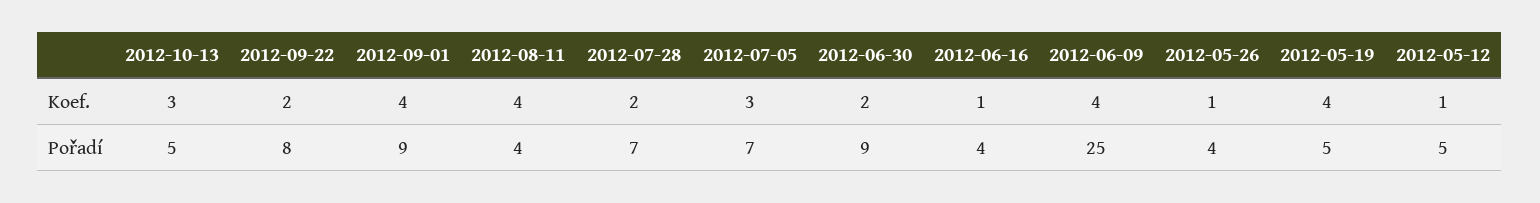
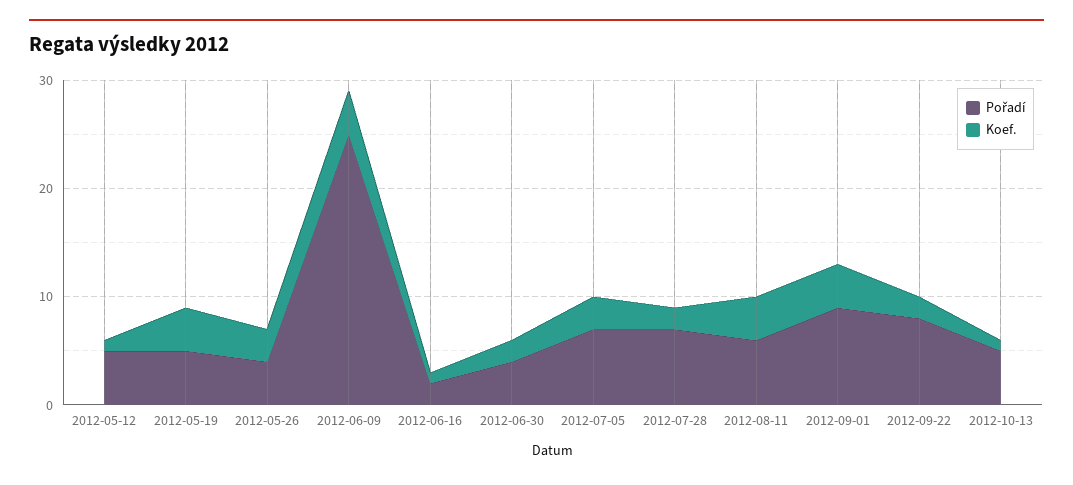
Koef., 2012-10-13: 3 -> 1
Koef., 2012-05-26: 1 -> 3
Pořadí, 2012-08-11: 4 -> 6
Pořadí, 2012-06-30: 9 -> 4
Pořadí, 2012-06-16: 4 -> 2

